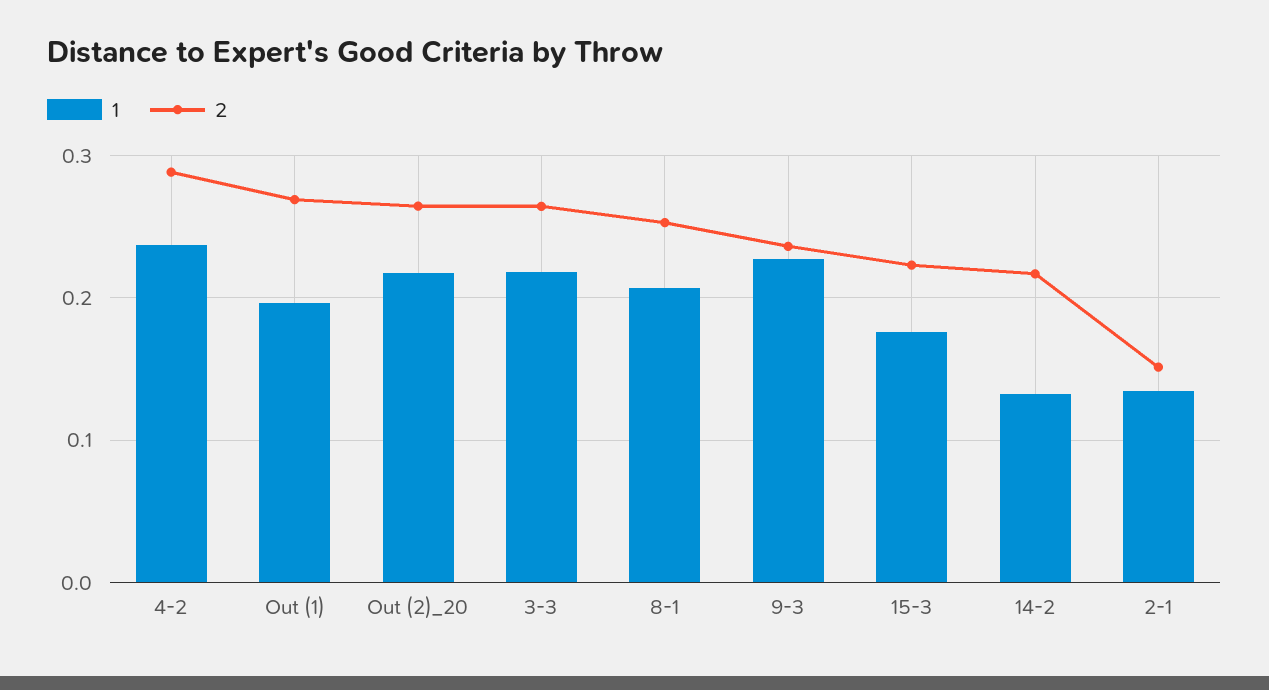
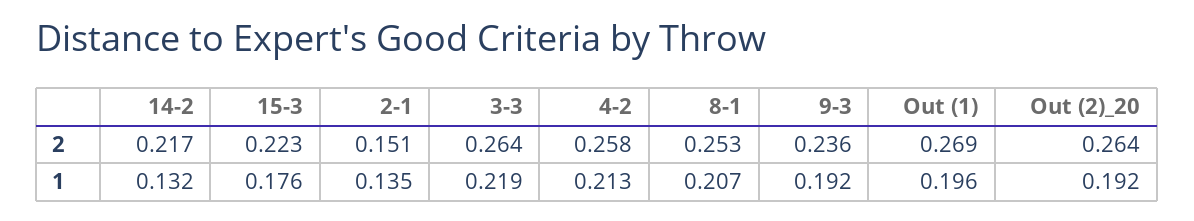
1, 4-2: 0.24 -> 0.213
2, 4-2: 0.29 -> 0.258
1, Out (2)_20: 0.22 -> 0.192
1, 9-3: 0.23 -> 0.192

